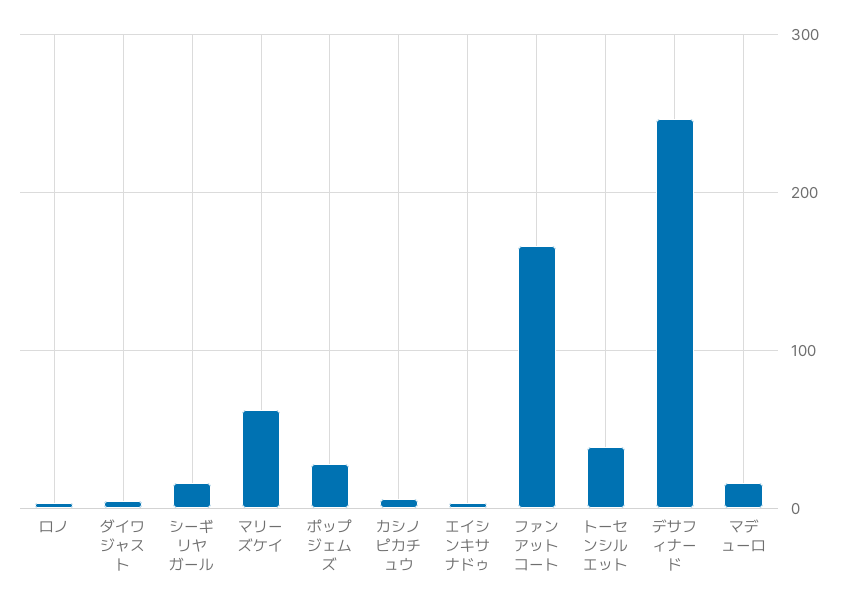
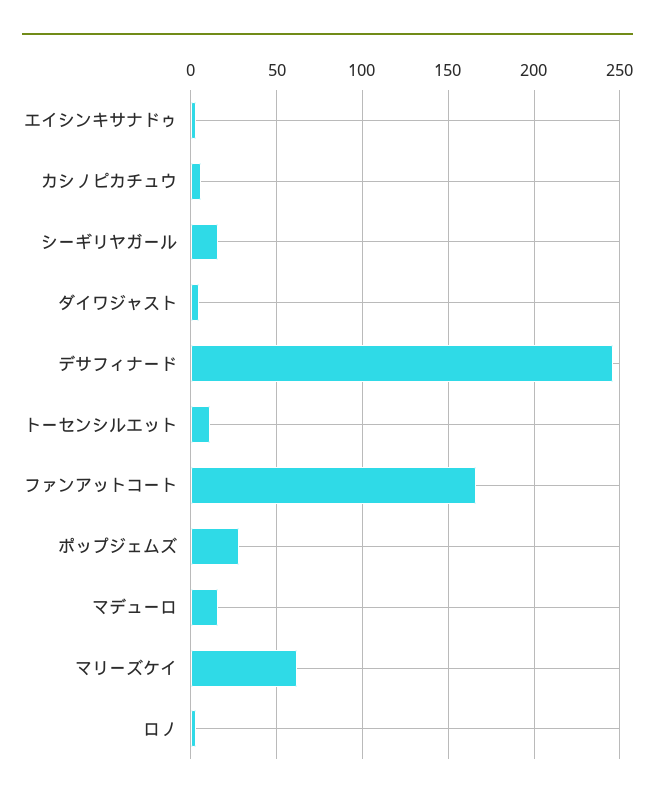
トーセンシルエット: 40 -> 10

